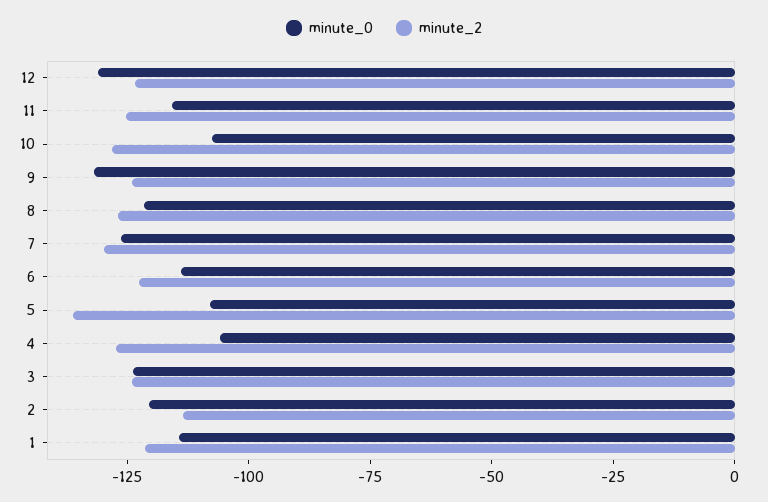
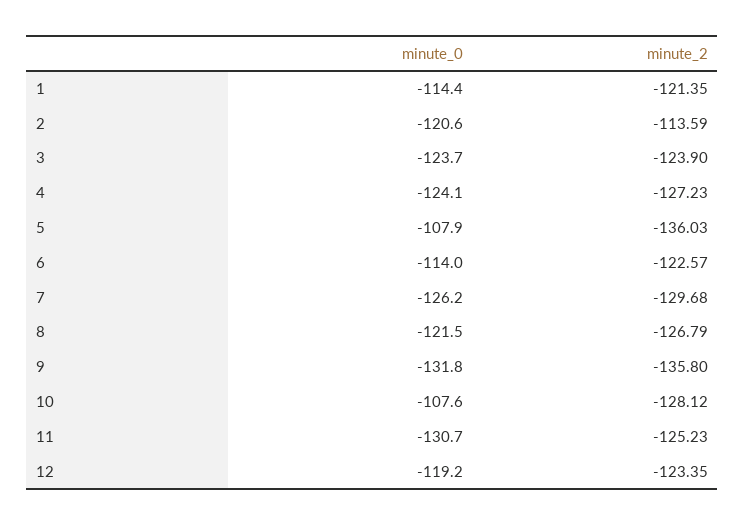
minute_0, 12: -130 -> -119.2
minute_0, 11: -115 -> -130.7
minute_2, 9: -125 -> -135.8
minute_0, 4: -105 -> -124.1

